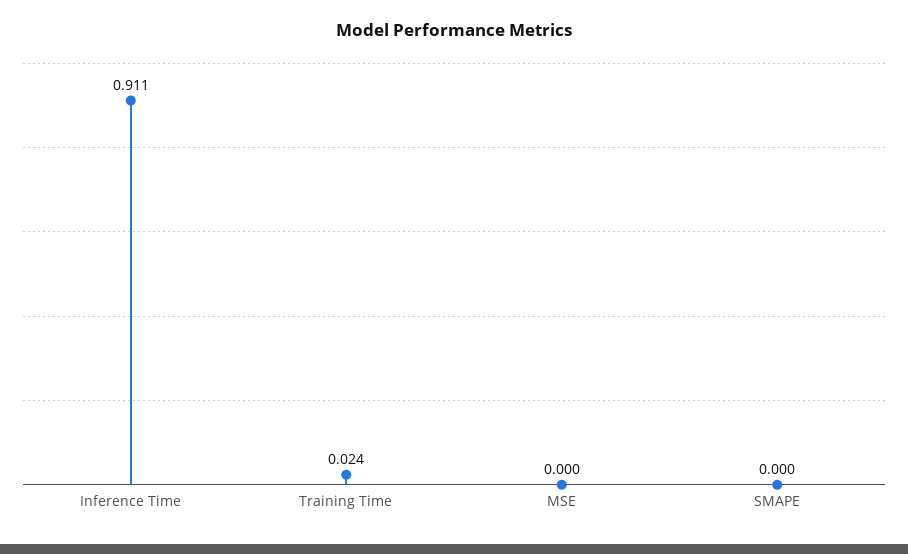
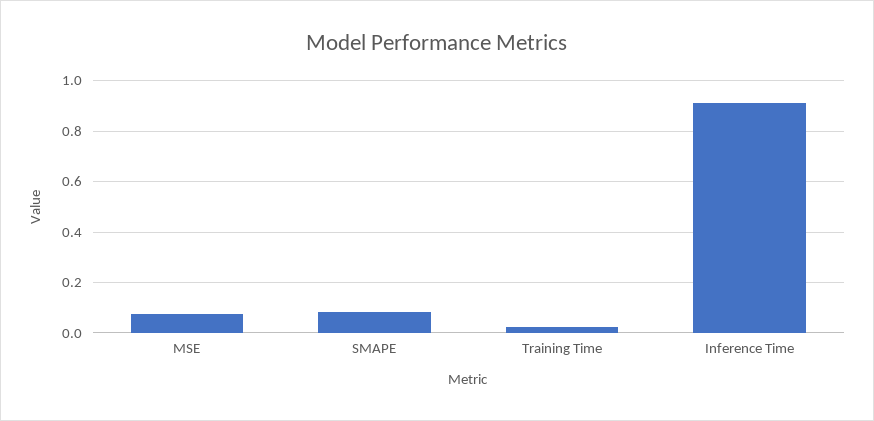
MSE: 0 -> 0.075
SMAPE: 0 -> 0.075

